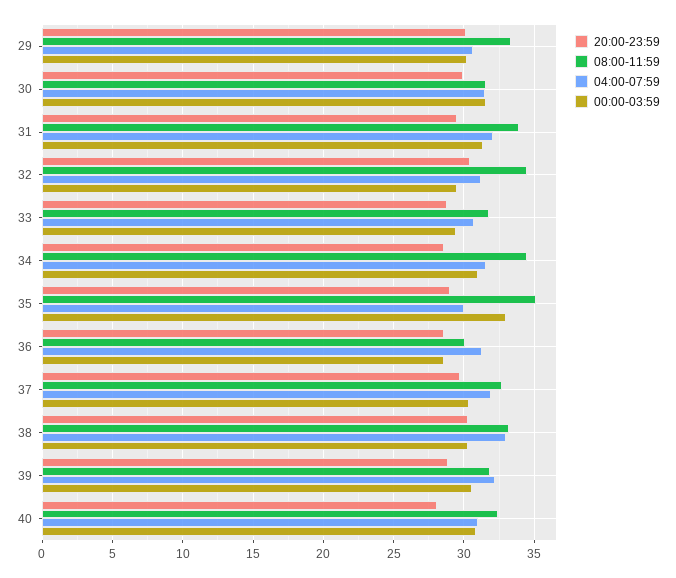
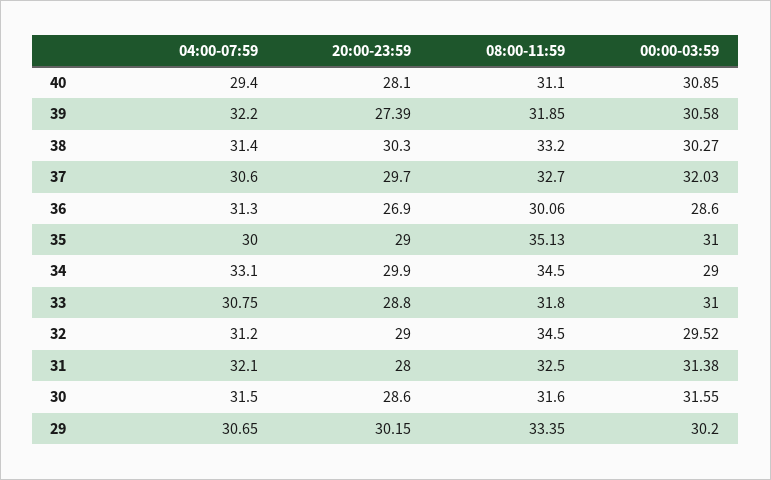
20:00-23:59, 30: 30 -> 28.6
20:00-23:59, 31: 29.5 -> 28
08:00-11:59, 31: 34 -> 32.5
20:00-23:59, 32: 30.5 -> 29
00:00-03:59, 33: 29.5 -> 31
20:00-23:59, 34: 28.5 -> 29.9
04:00-07:59, 34: 31.5 -> 33.1
00:00-03:59, 34: 31 -> 29
00:00-03:59, 35: 33 -> 31
20:00-23:59, 36: 28.5 -> 26.9
04:00-07:59, 37: 32 -> 30.6
00:00-03:59, 37: 30.5 -> 32.03
04:00-07:59, 38: 33 -> 31.4
20:00-23:59, 39: 29 -> 27.39
08:00-11:59, 40: 32.5 -> 31.1
04:00-07:59, 40: 31 -> 29.4

